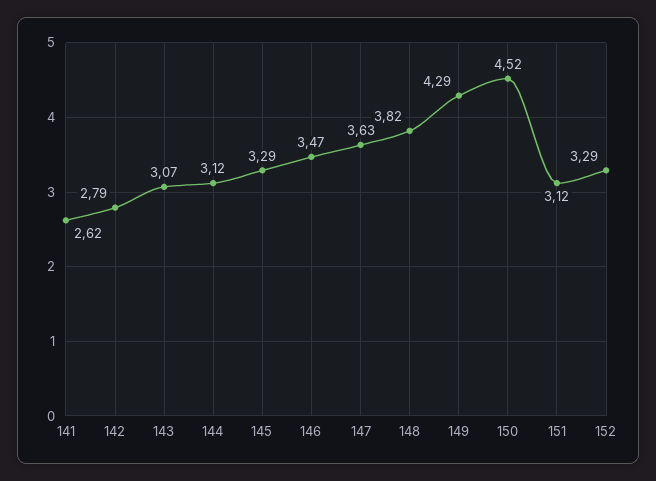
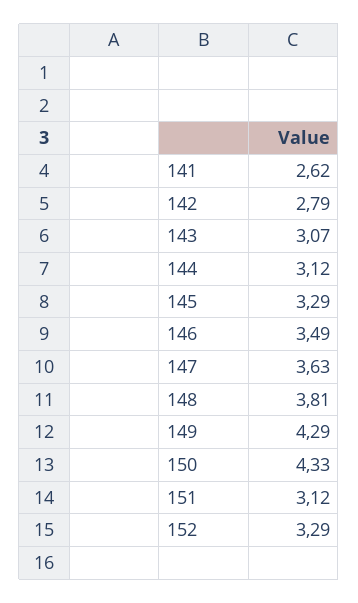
146: 3.47 -> 3.49
148: 3.82 -> 3.81
150: 4.52 -> 4.33

